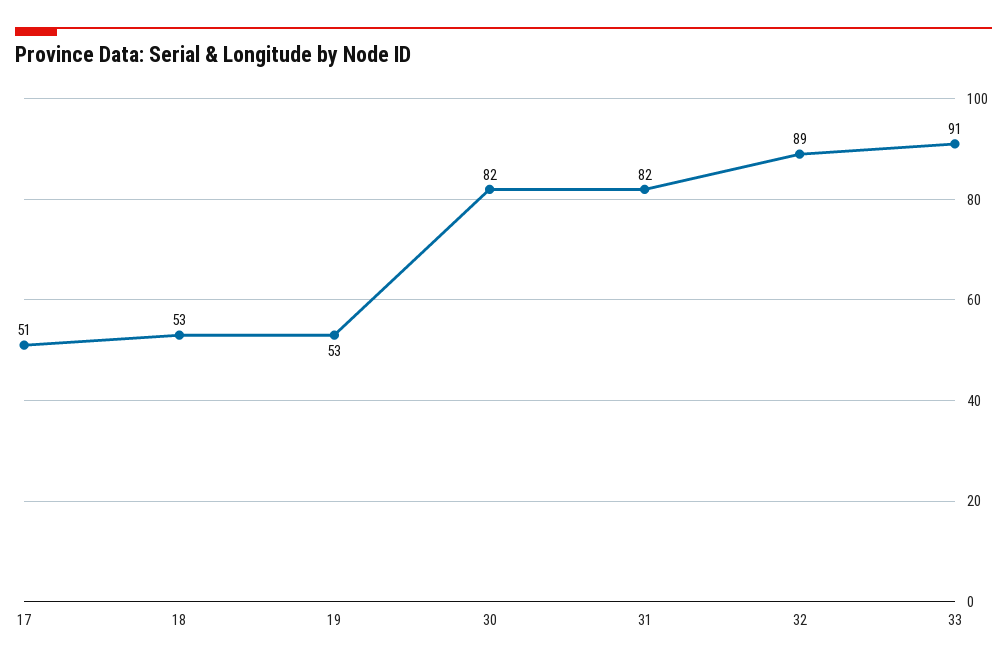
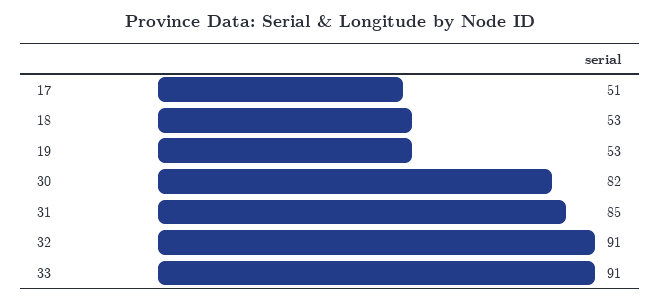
31: 82 -> 85
32: 89 -> 91

